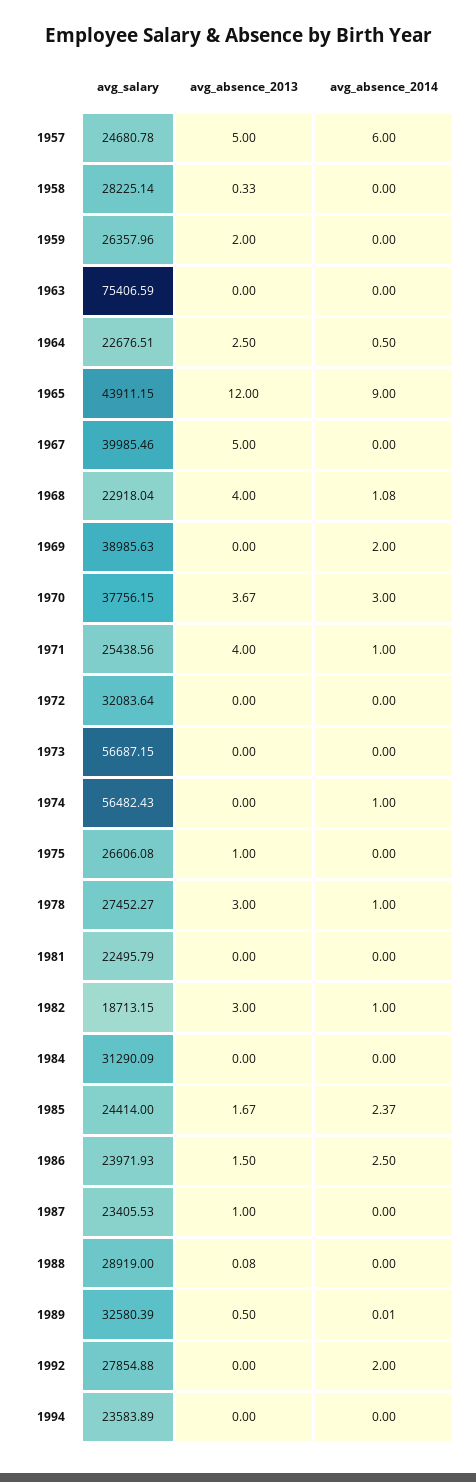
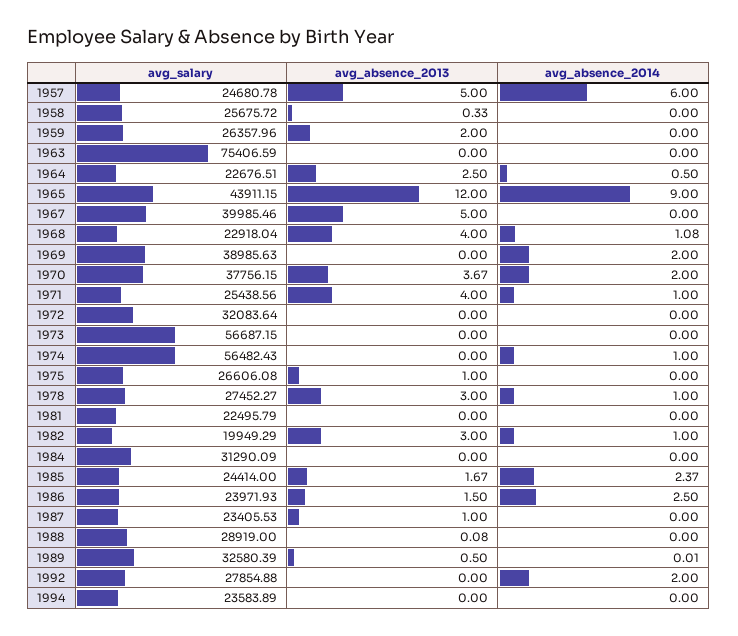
avg_salary, 1958: 28225.14 -> 25675.72
avg_absence_2014, 1970: 3 -> 2
avg_salary, 1982: 18713.15 -> 19949.29

